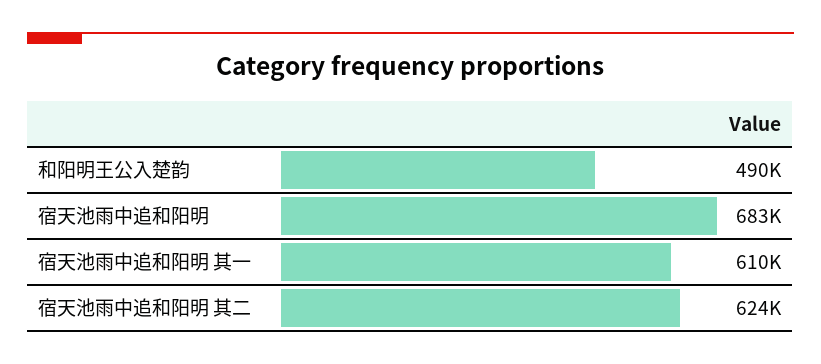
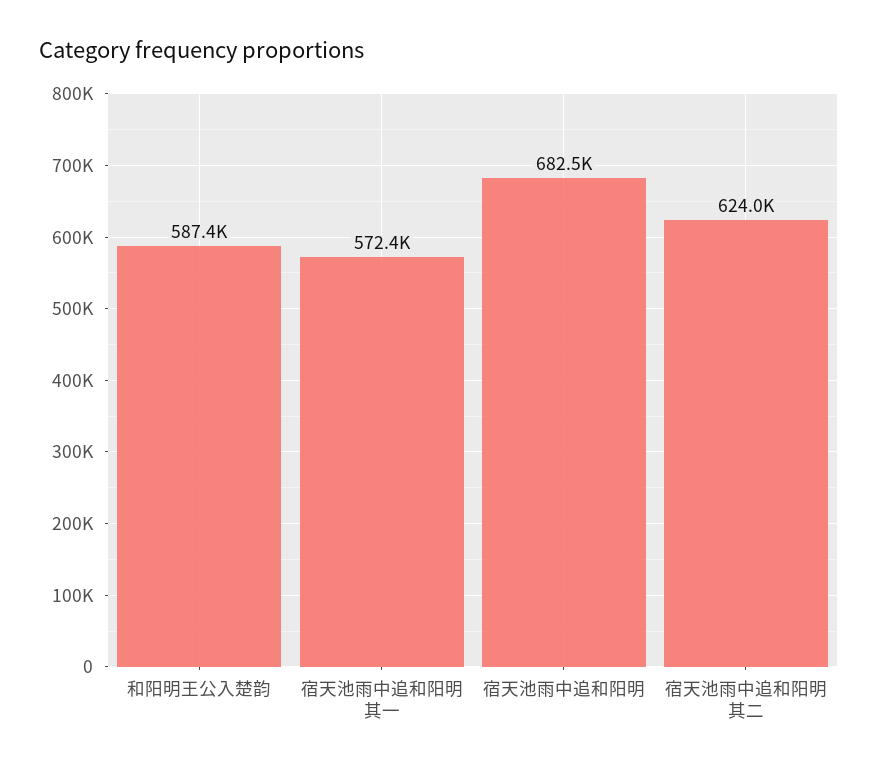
和阳明王公入楚韵: 490000 -> 587400
宿天池雨中追和阳明 其一: 610000 -> 572400

